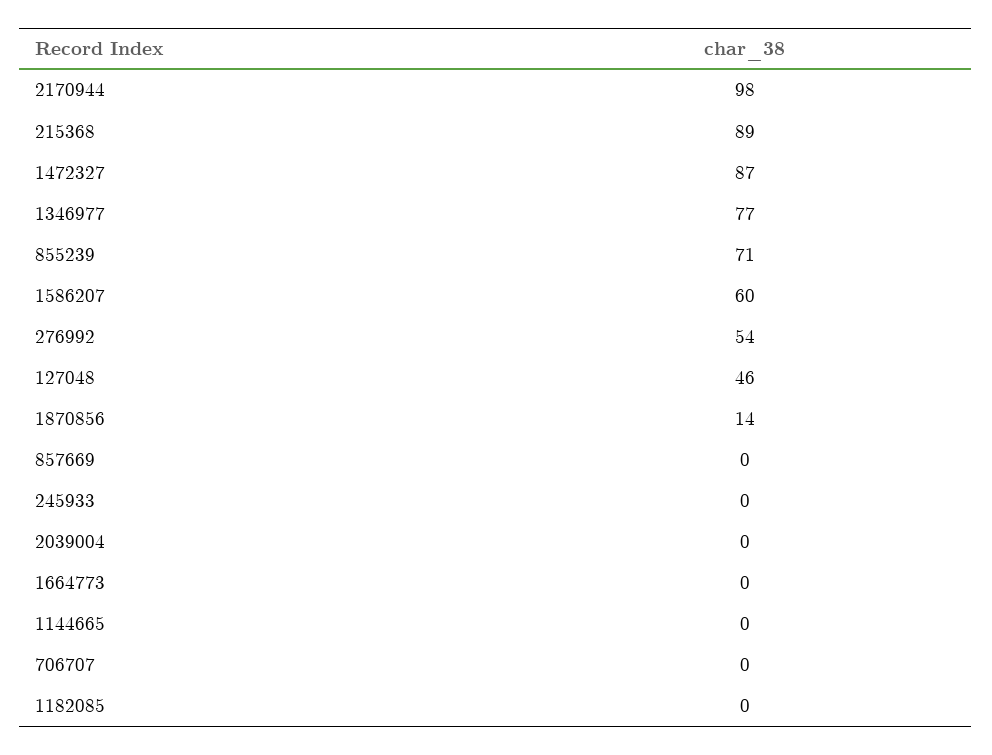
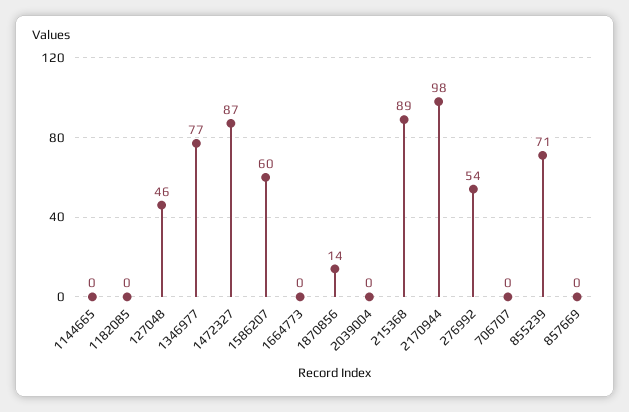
245933: 0 -> none

